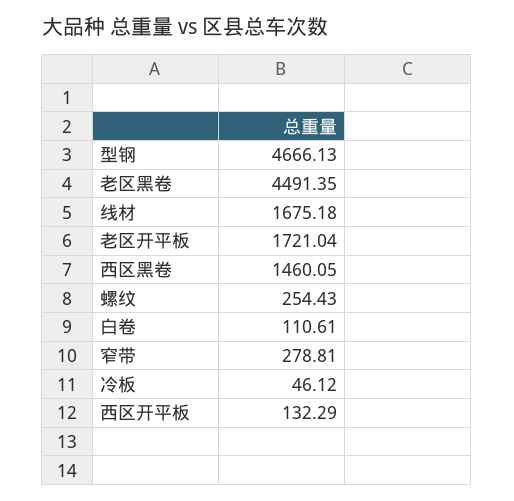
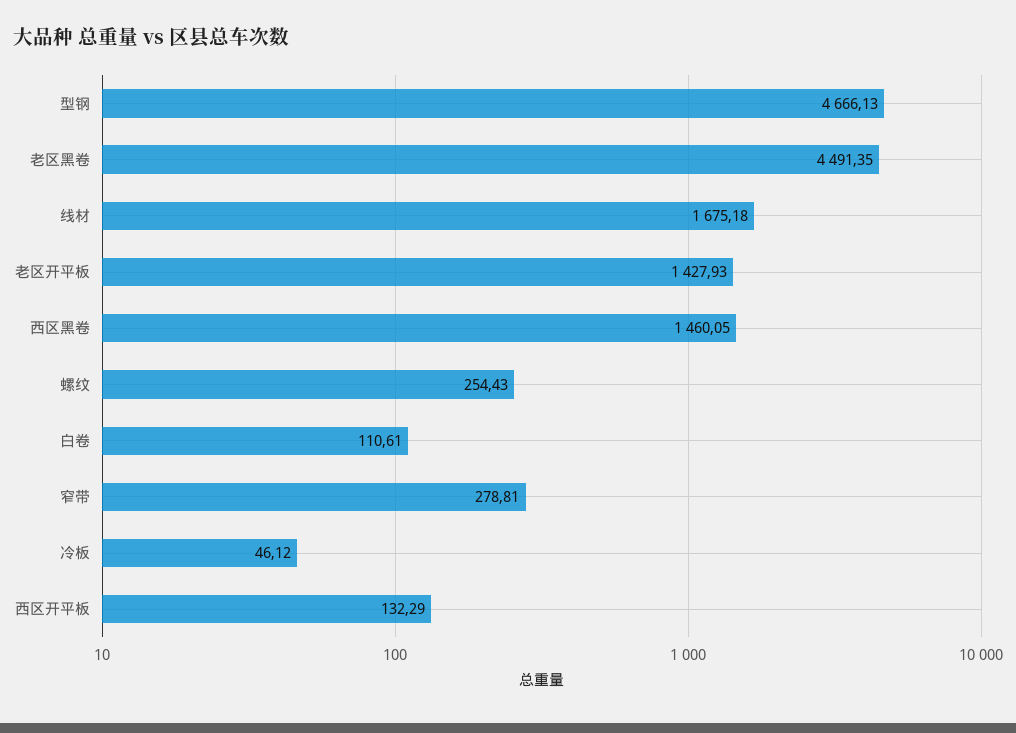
老区开平板: 1721.04 -> 1427.93

